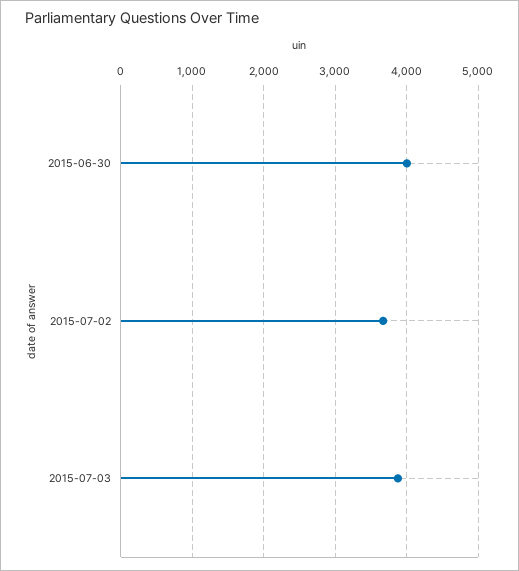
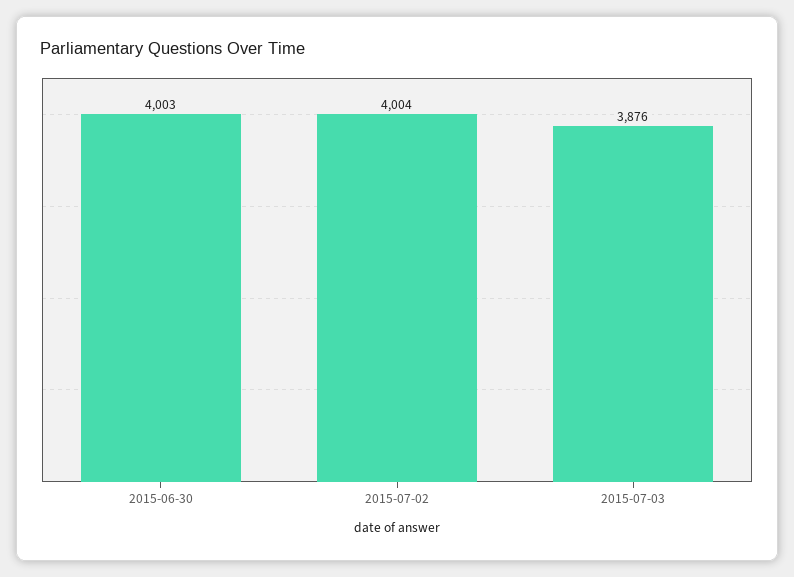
2015-07-02: 3700 -> 4004

